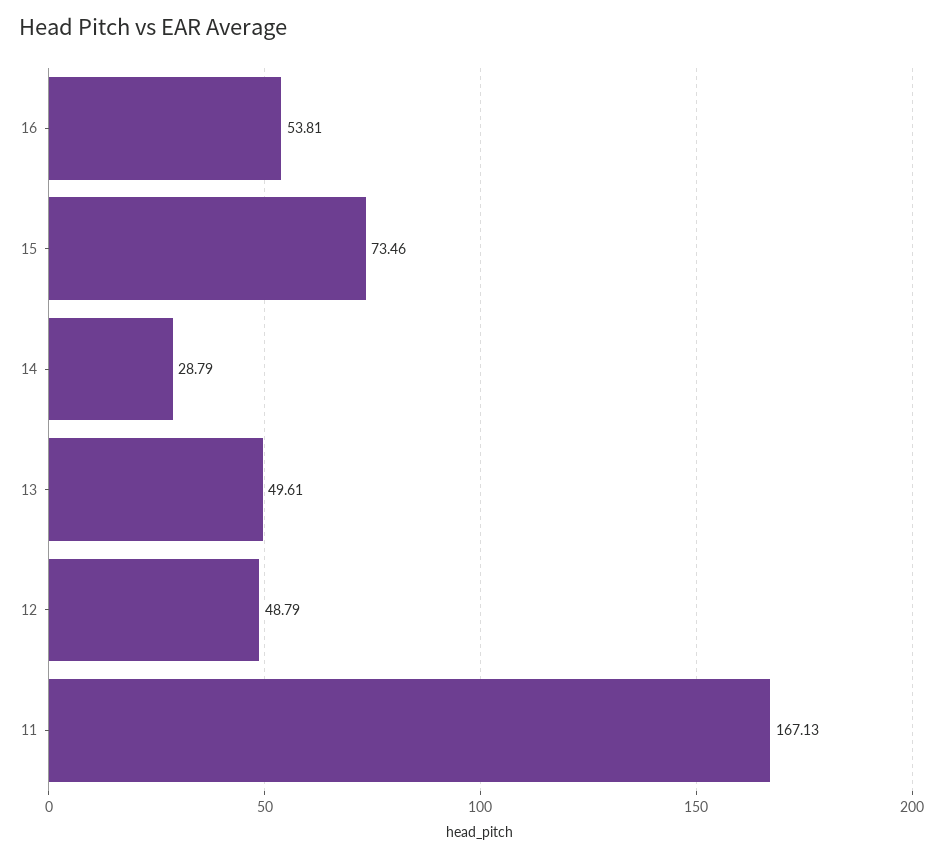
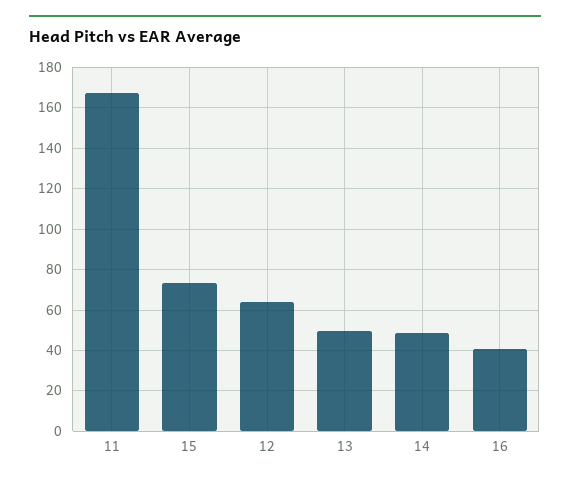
16: 53.81 -> 40
14: 28.79 -> 50
12: 48.79 -> 65

